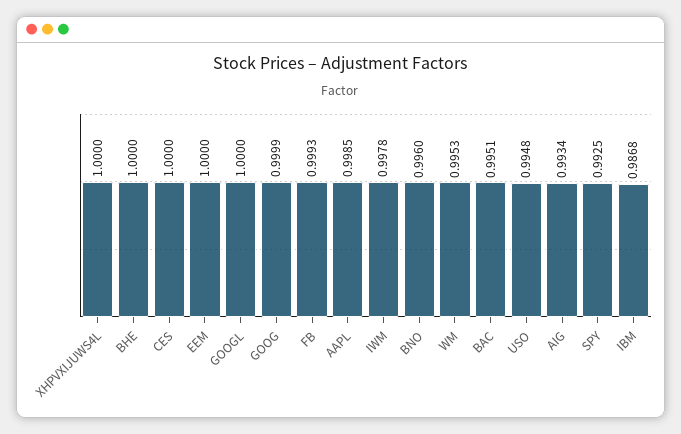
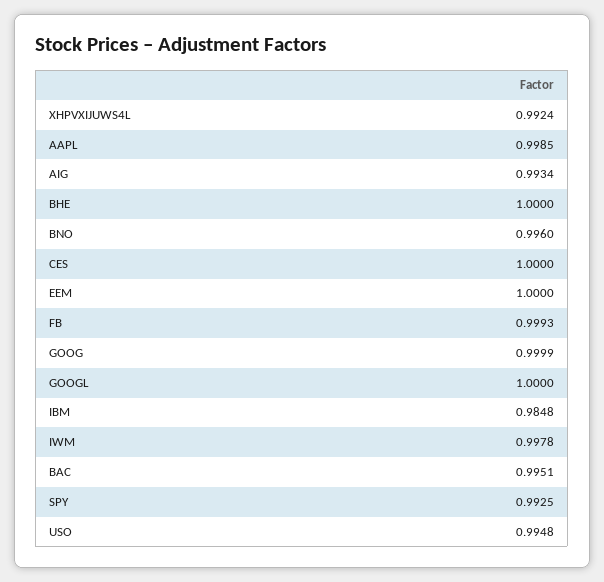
XHPVXIJUWS4L: 1 -> 0.9924
WM: 0.9953 -> none
IBM: 0.9868 -> 0.9848

